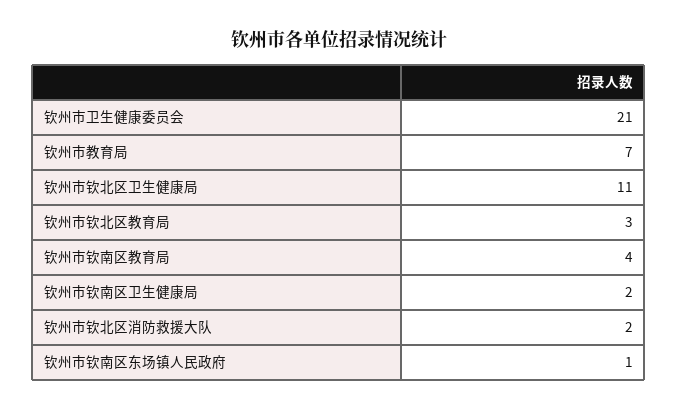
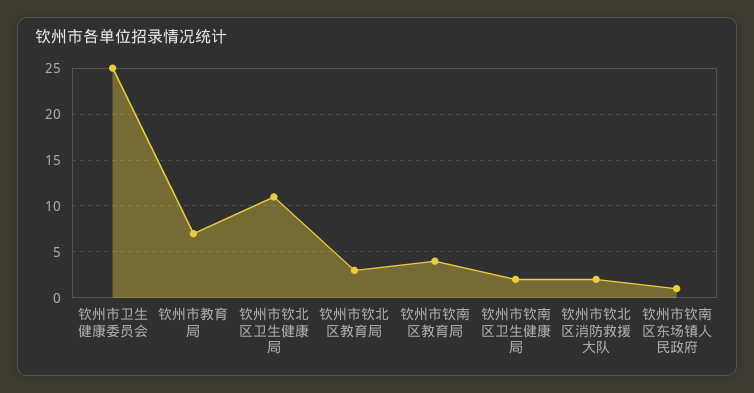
钦州市卫生健康委员会: 21 -> 25

